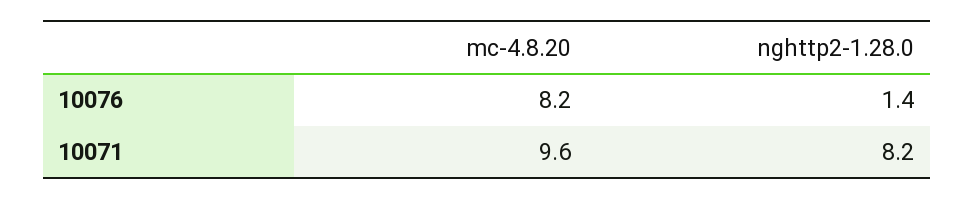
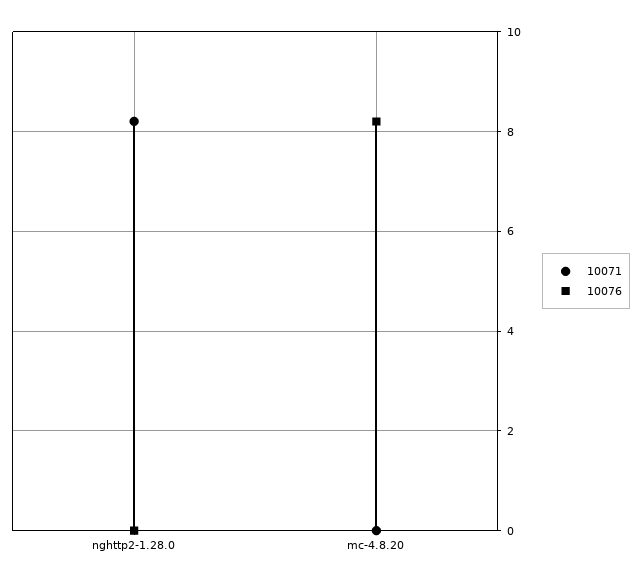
10076, nghttp2-1.28.0: 1.4 -> 0
10071, mc-4.8.20: 9.6 -> 0

